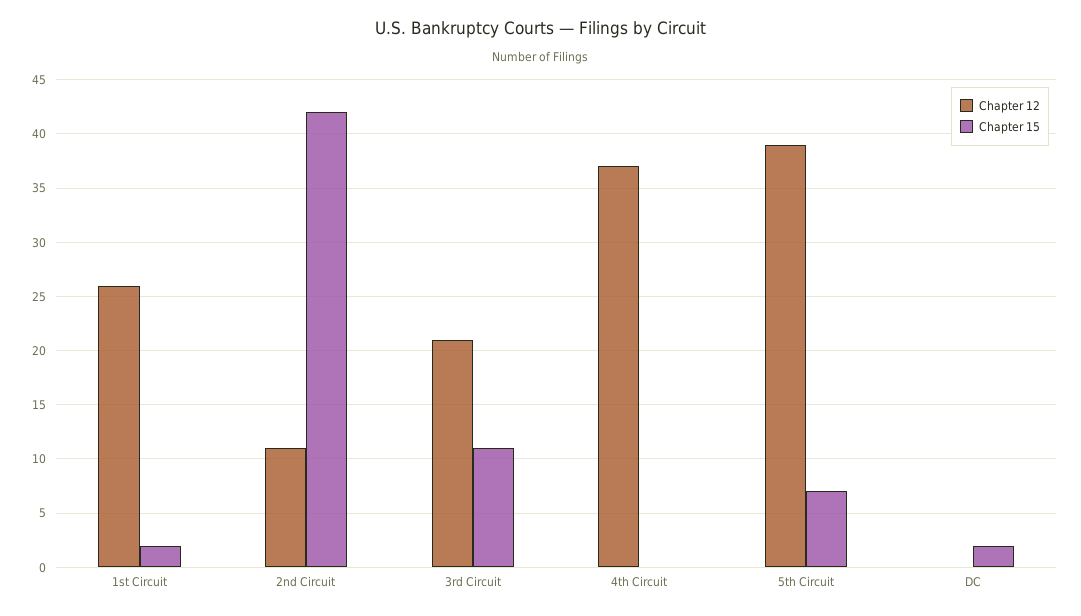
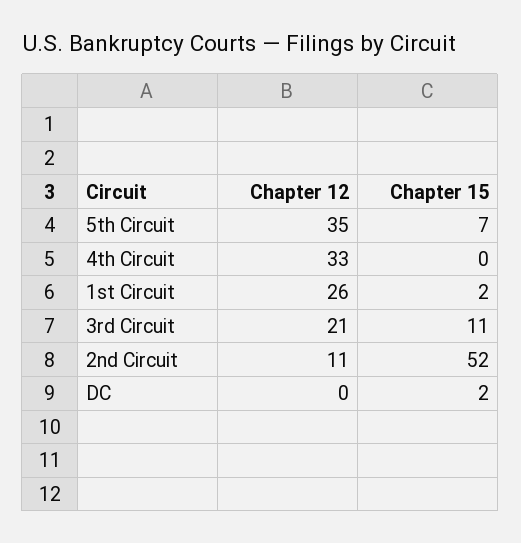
Chapter 15, 2nd Circuit: 42 -> 52
Chapter 12, 4th Circuit: 37 -> 33
Chapter 12, 5th Circuit: 39 -> 35

